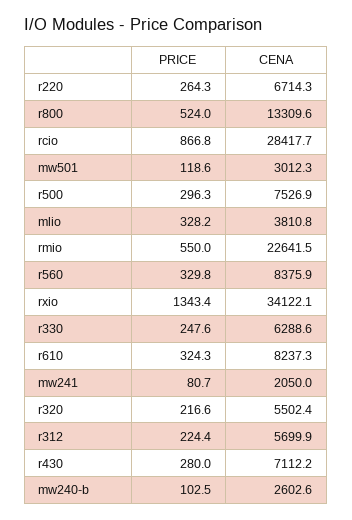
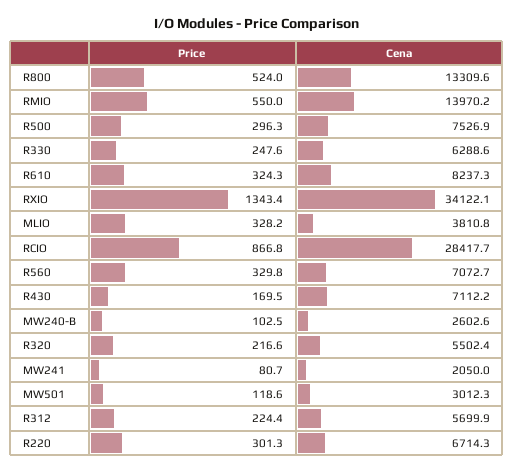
PRICE, r220: 264.3 -> 301.3
CENA, rmio: 22641.5 -> 13970.2
CENA, r560: 8375.9 -> 7072.7
PRICE, r430: 280 -> 169.5

